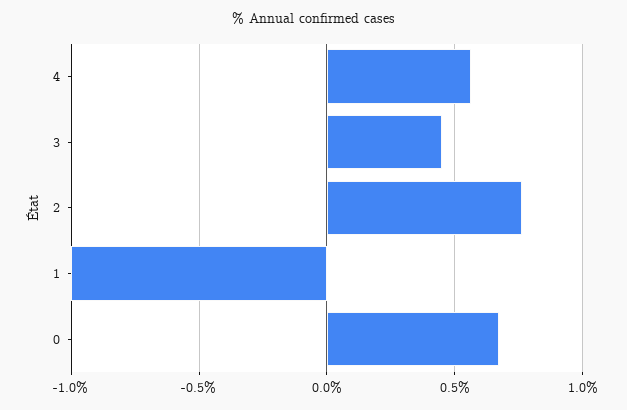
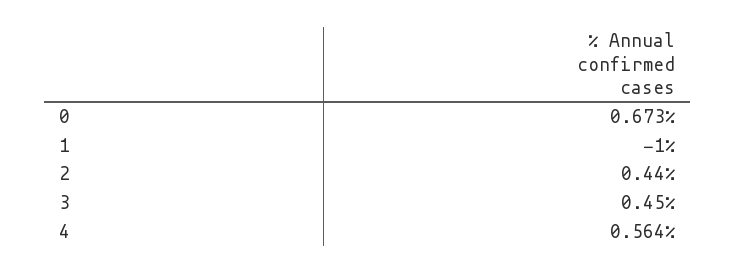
2: 0.75 -> 0.44

